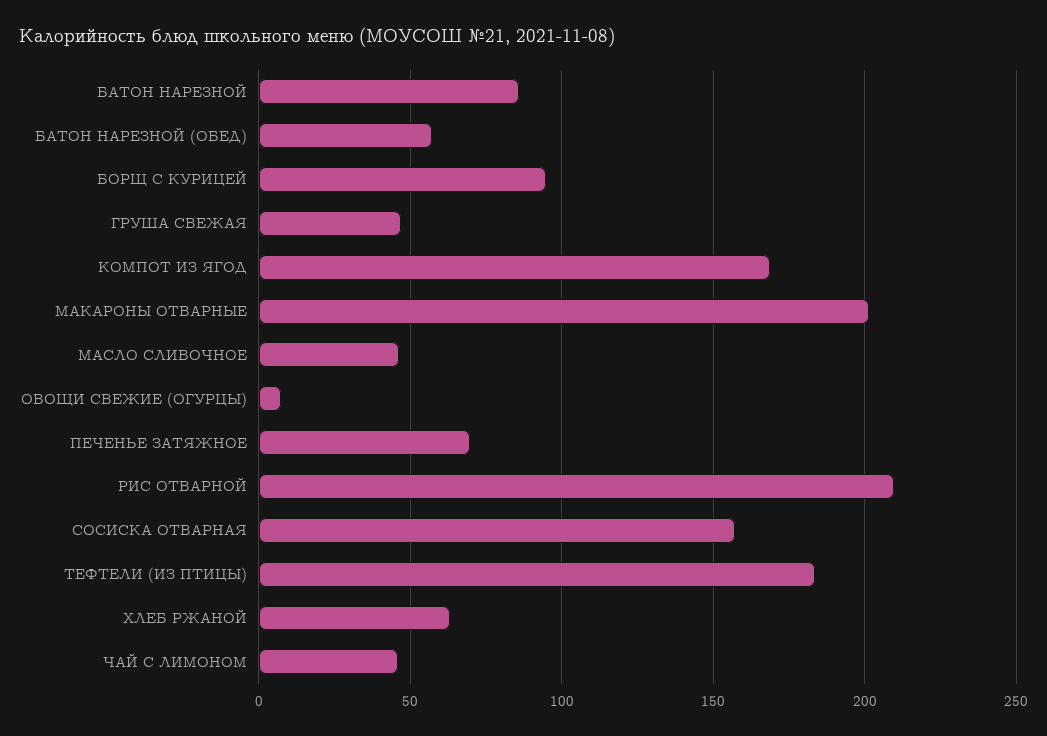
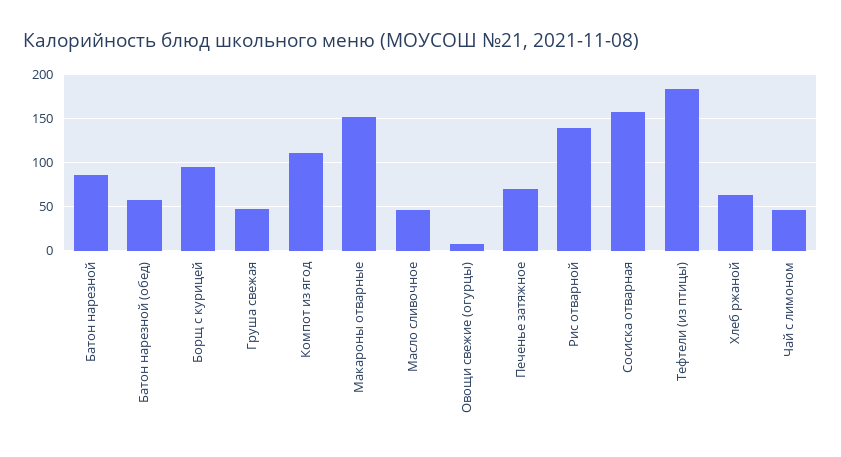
КОМПОТ ИЗ ЯГОД: 170 -> 110
МАКАРОНЫ ОТВАРНЫЕ: 200 -> 150
РИС ОТВАРНОЙ: 210 -> 140

